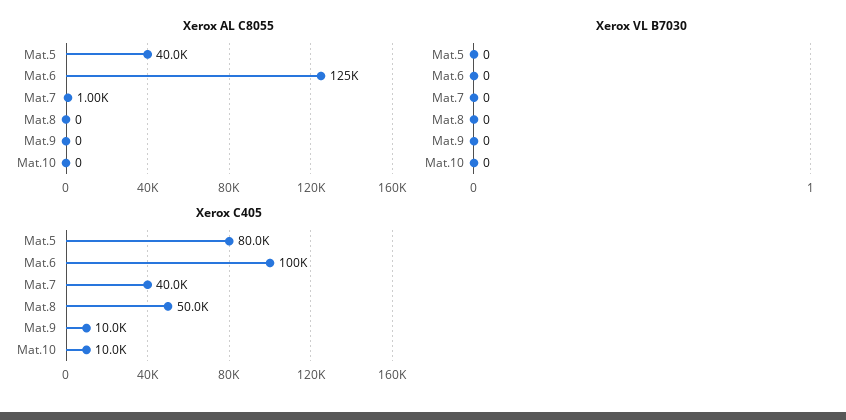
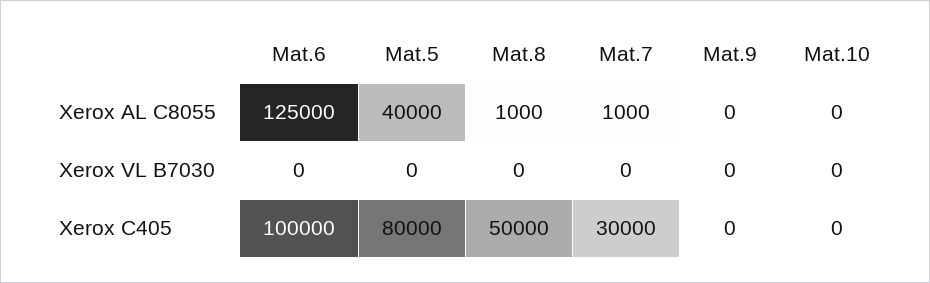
Xerox AL C8055, Mat.8: 0 -> 1000
Xerox C405, Mat.7: 40000 -> 30000
Xerox C405, Mat.9: 10000 -> 0
Xerox C405, Mat.10: 10000 -> 0

